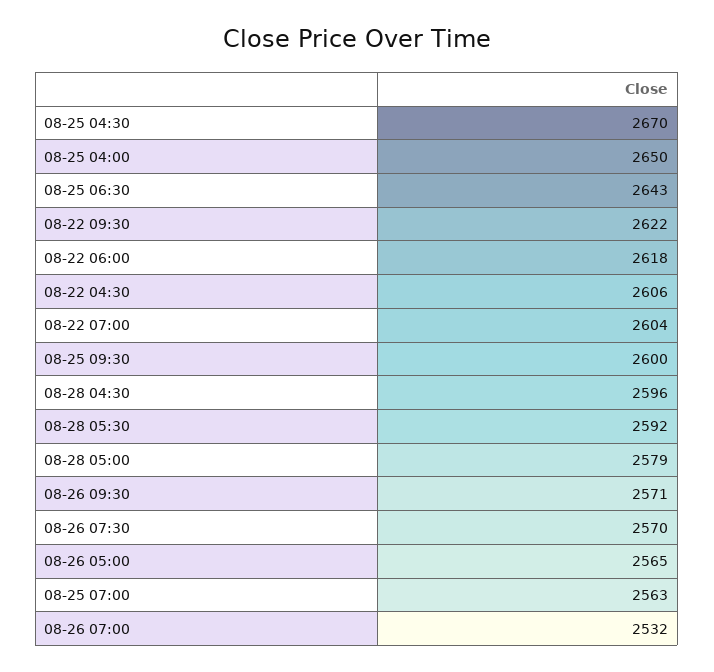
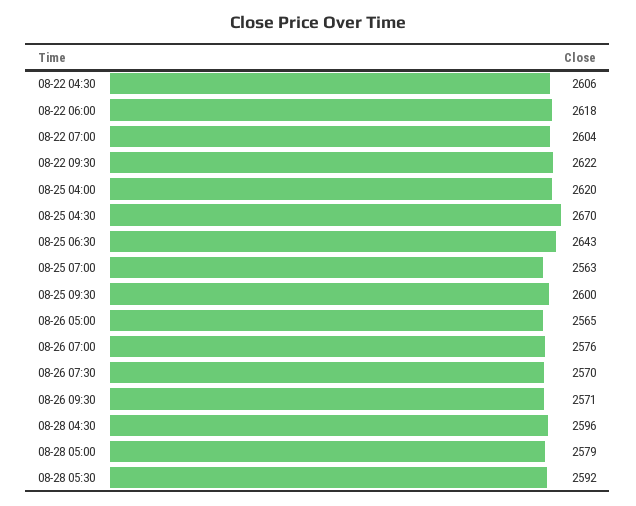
08-25 04:00: 2650 -> 2620
08-26 07:00: 2532 -> 2576

